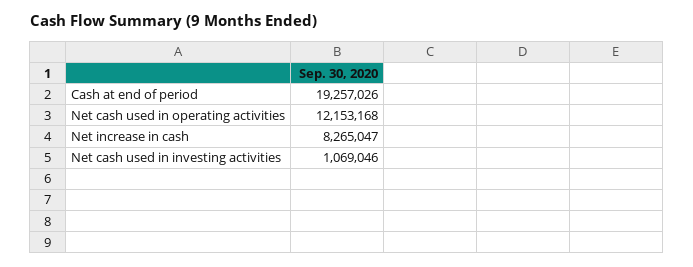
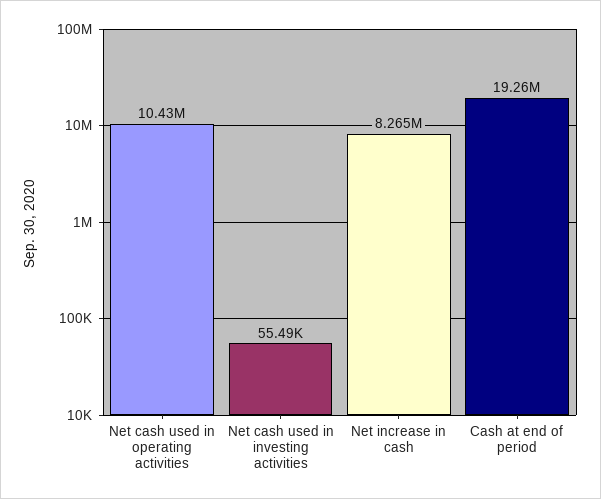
Net cash used in operating activities: 12153168 -> 10430000
Net cash used in investing activities: 1069046 -> 55490

